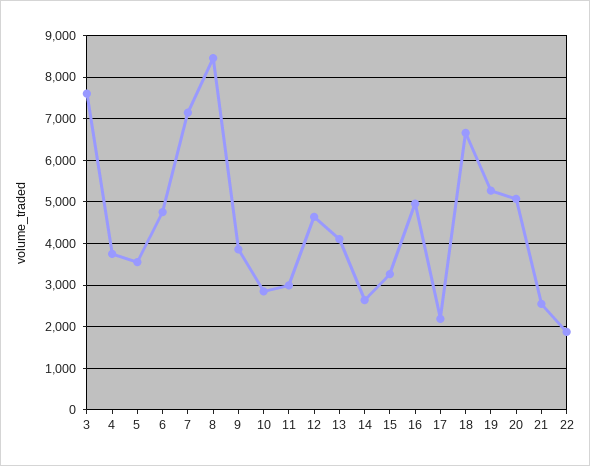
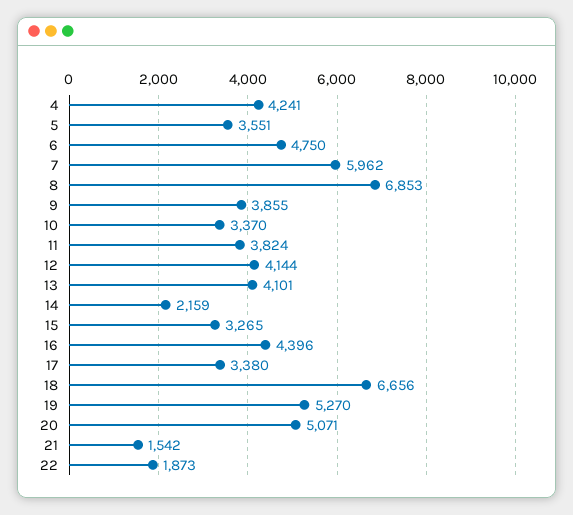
3: 7600 -> none
4: 3800 -> 4241
7: 7200 -> 5962
8: 8400 -> 6853
10: 2800 -> 3370
11: 3000 -> 3824
12: 4600 -> 4144
14: 2600 -> 2159
16: 5000 -> 4396
17: 2200 -> 3380
21: 2600 -> 1542

